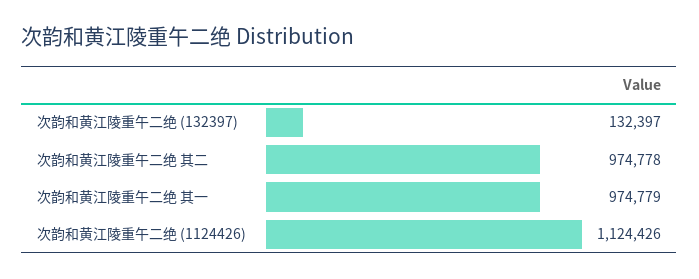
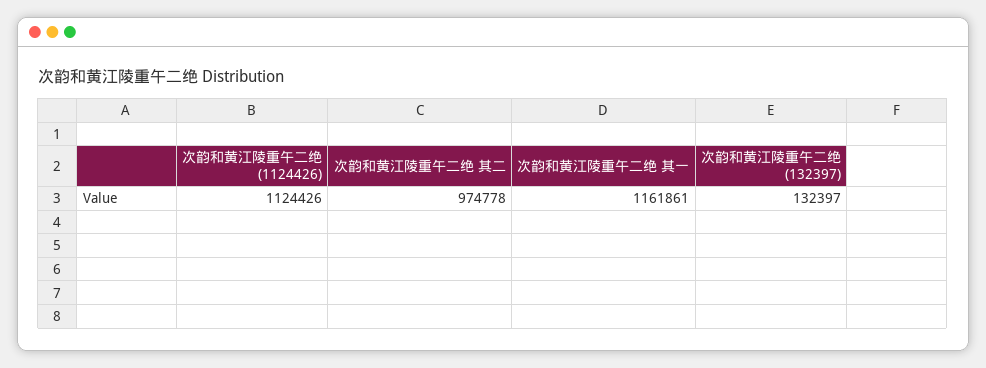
次韵和黄江陵重午二绝 其一: 974779 -> 1161861

